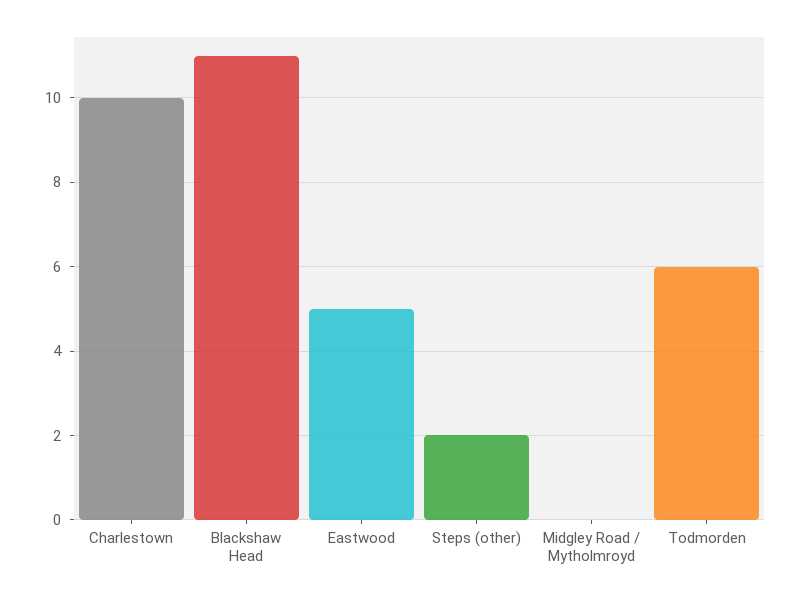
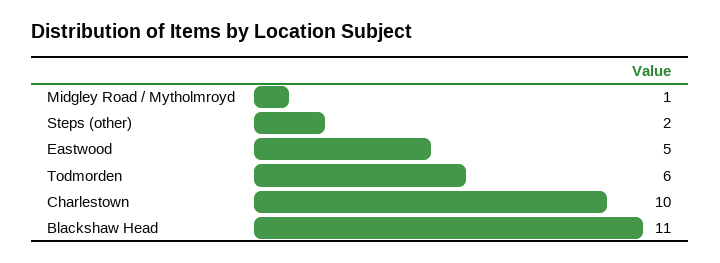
Midgley Road / Mytholmroyd: 0 -> 1

